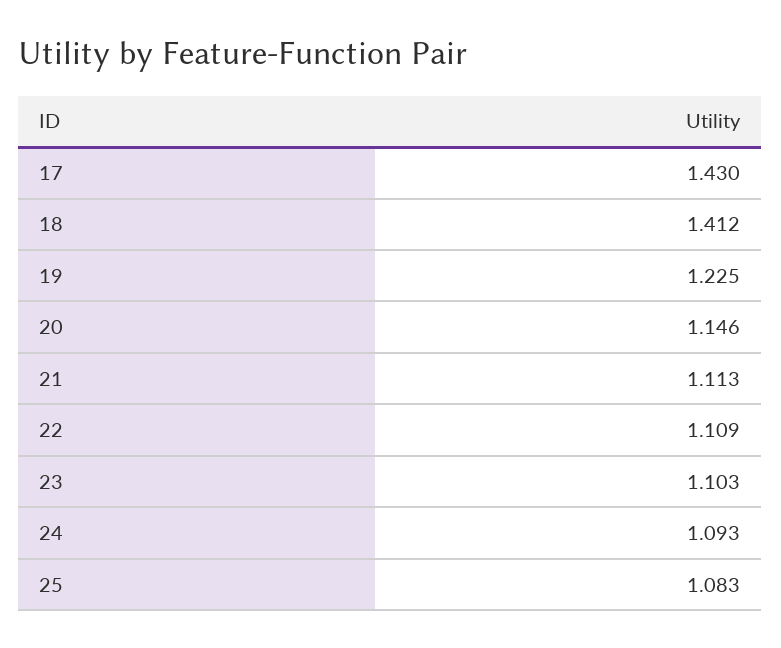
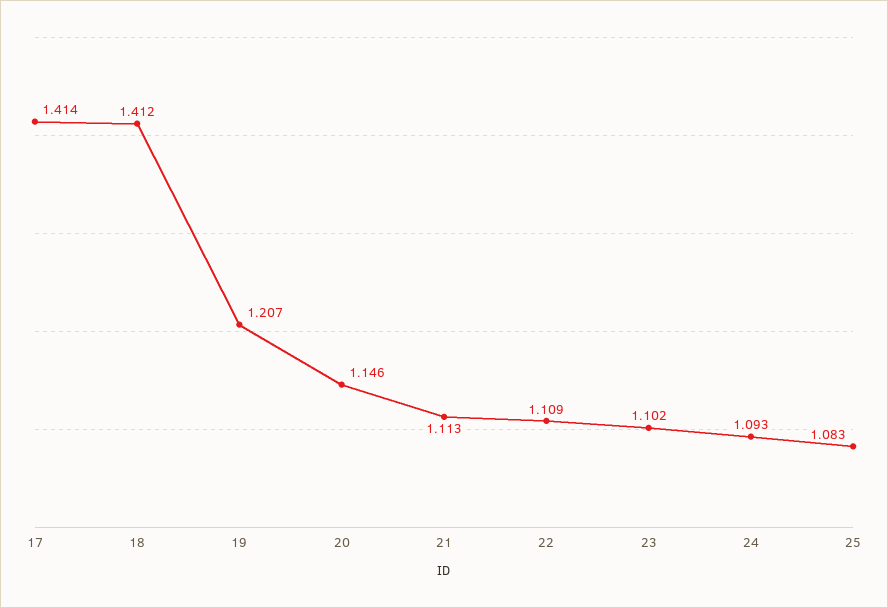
17: 1.43 -> 1.414
19: 1.225 -> 1.207
23: 1.103 -> 1.102

